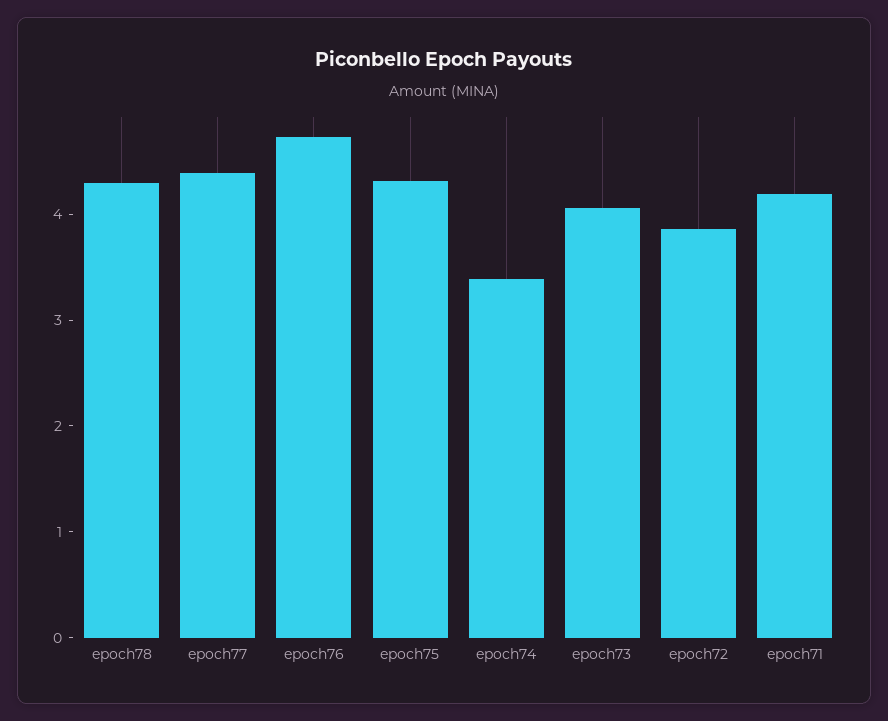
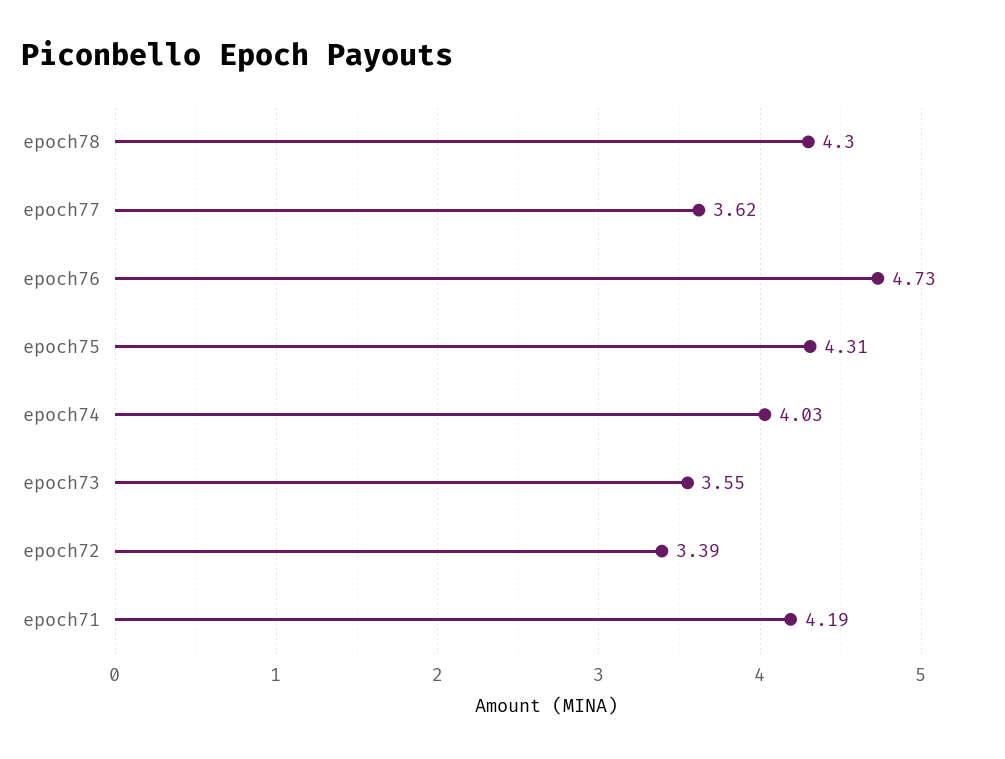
epoch77: 4.4 -> 3.62
epoch74: 3.4 -> 4.03
epoch73: 4 -> 3.55
epoch72: 3.8 -> 3.39

